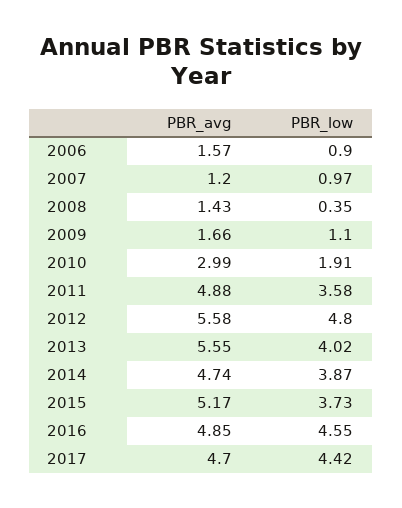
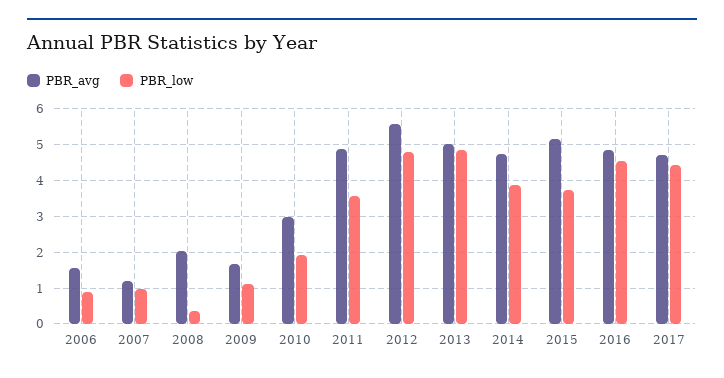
PBR_avg, 2008: 1.43 -> 2
PBR_avg, 2013: 5.55 -> 5
PBR_low, 2013: 4.02 -> 4.8

